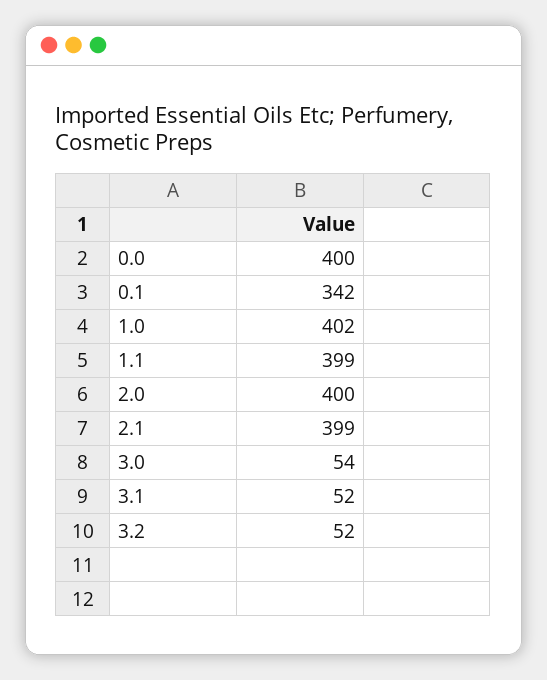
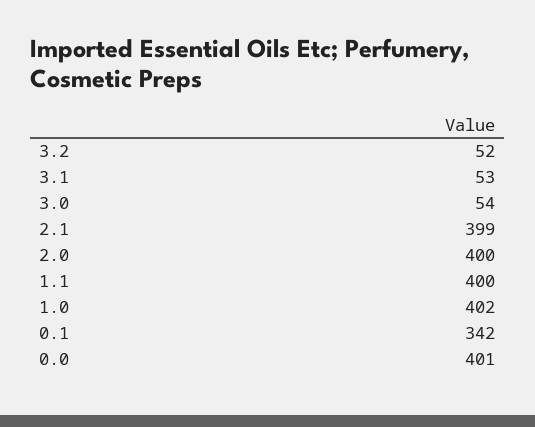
0.0: 400 -> 401
1.1: 399 -> 400
3.1: 52 -> 53

